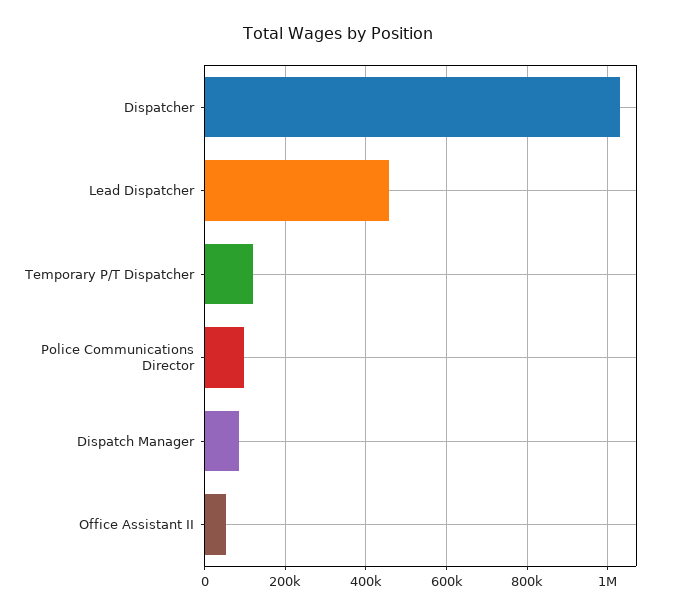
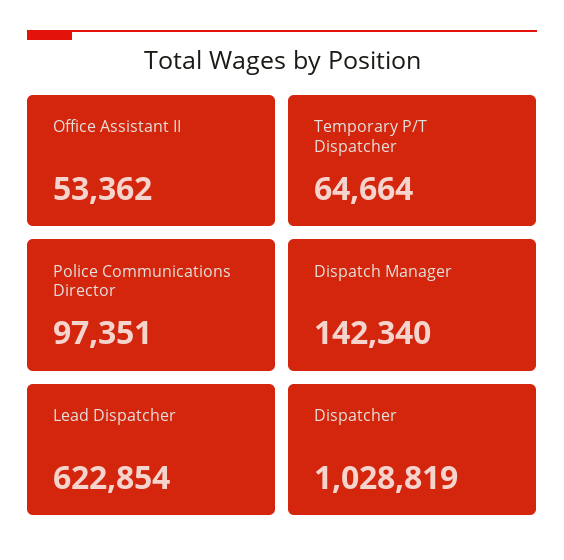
Lead Dispatcher: 460000 -> 622854
Temporary P/T Dispatcher: 120000 -> 64664
Dispatch Manager: 80000 -> 142340

